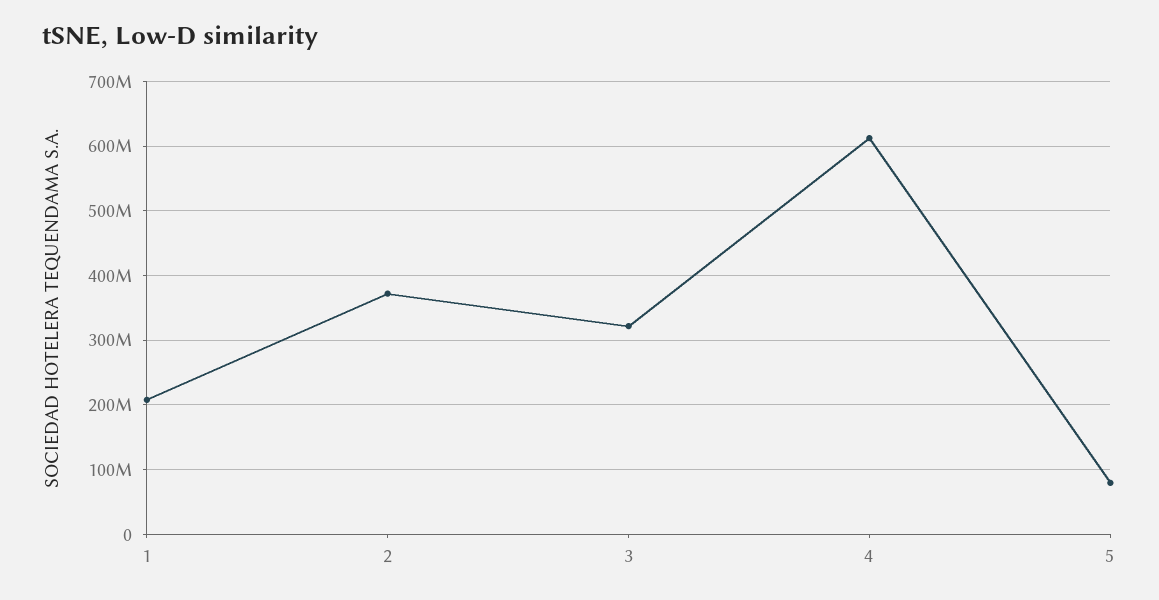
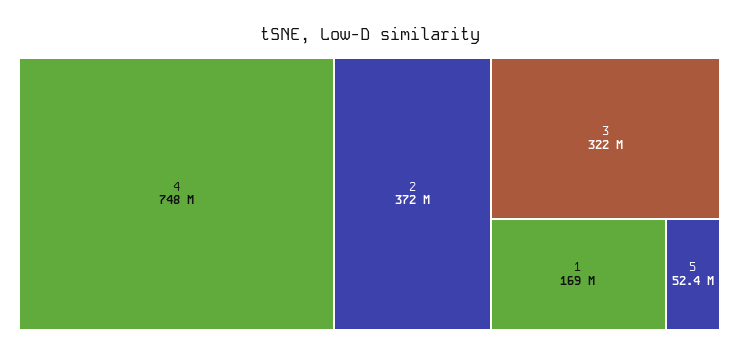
1: 210000000 -> 169000000
4: 610000000 -> 748000000
5: 80000000 -> 52400000

